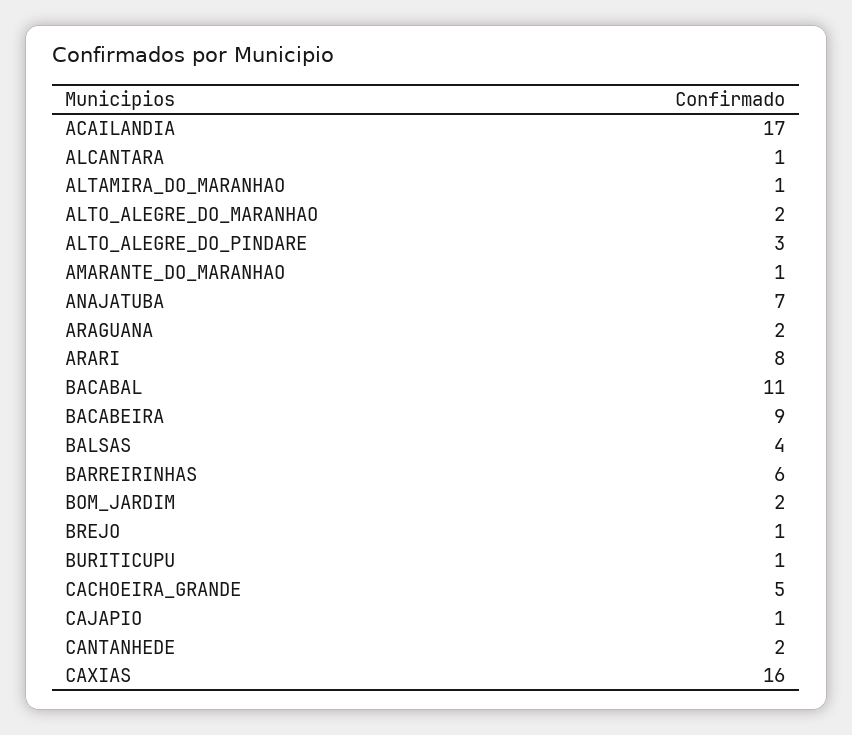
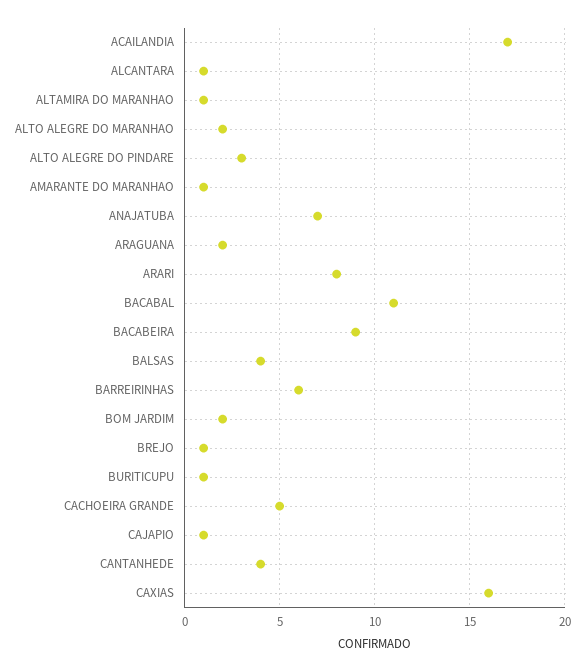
CANTANHEDE: 2 -> 4

